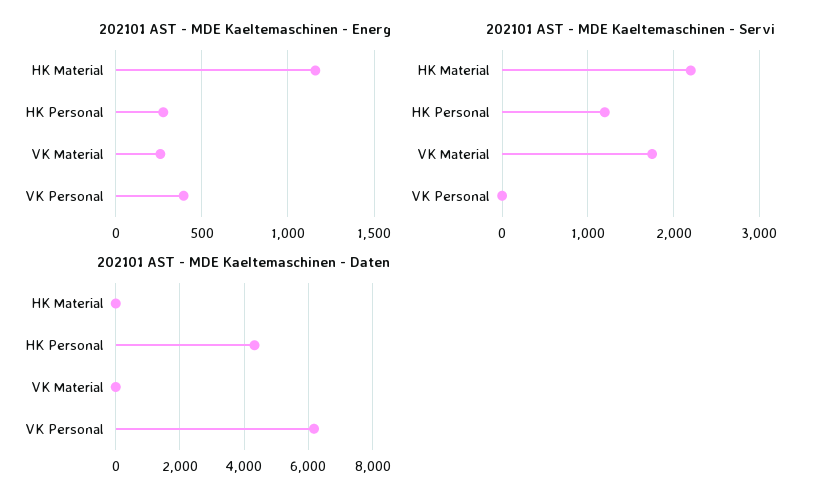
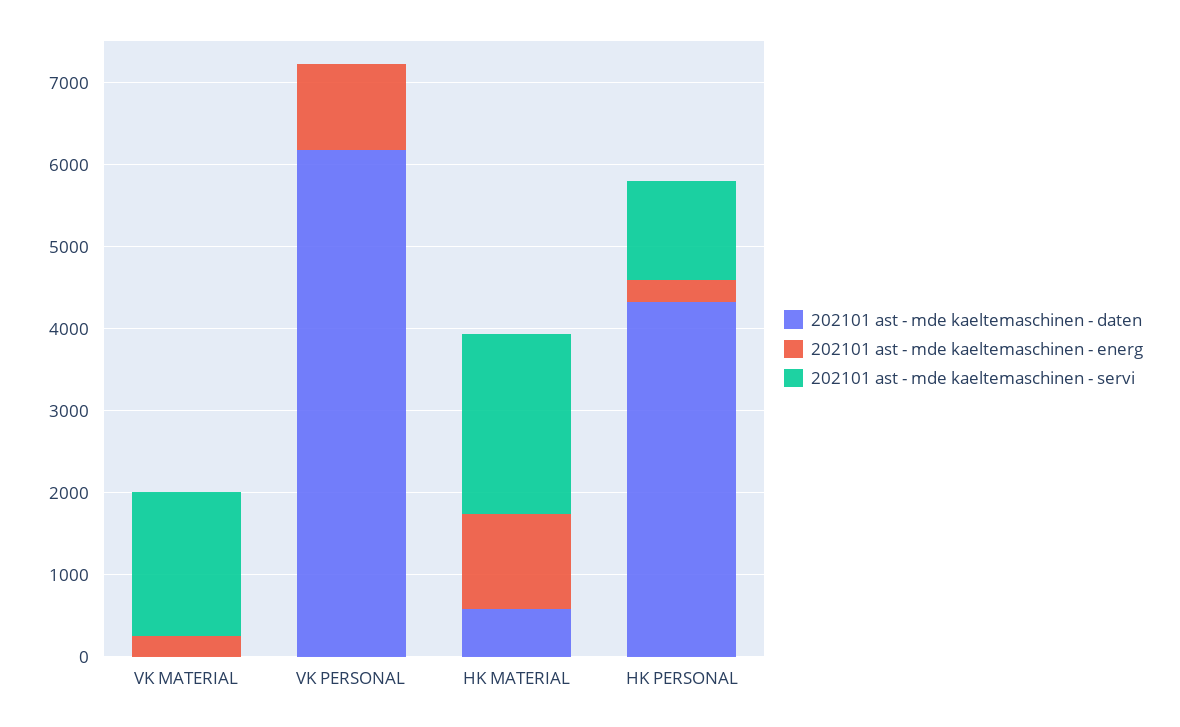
202101 AST - MDE Kaeltemaschinen - Energ, VK Personal: 400 -> 1000
202101 AST - MDE Kaeltemaschinen - Daten, HK Material: 0 -> 600

